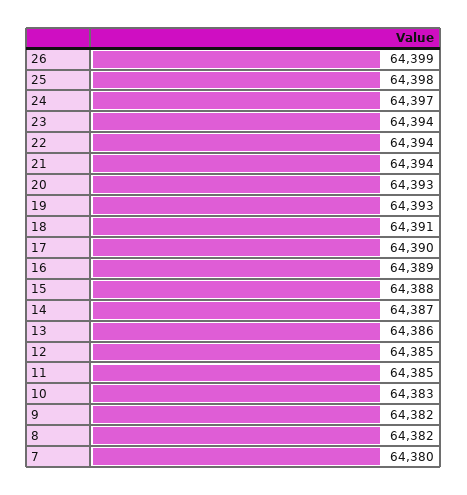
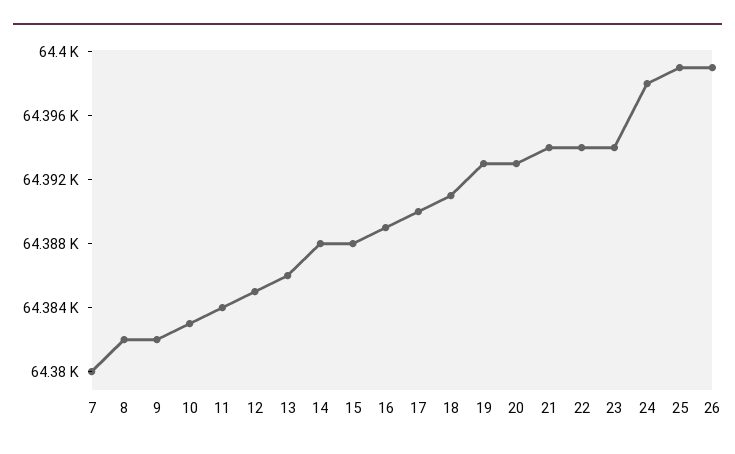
25: 64398 -> 64399
24: 64397 -> 64398
14: 64387 -> 64388
11: 64385 -> 64384

